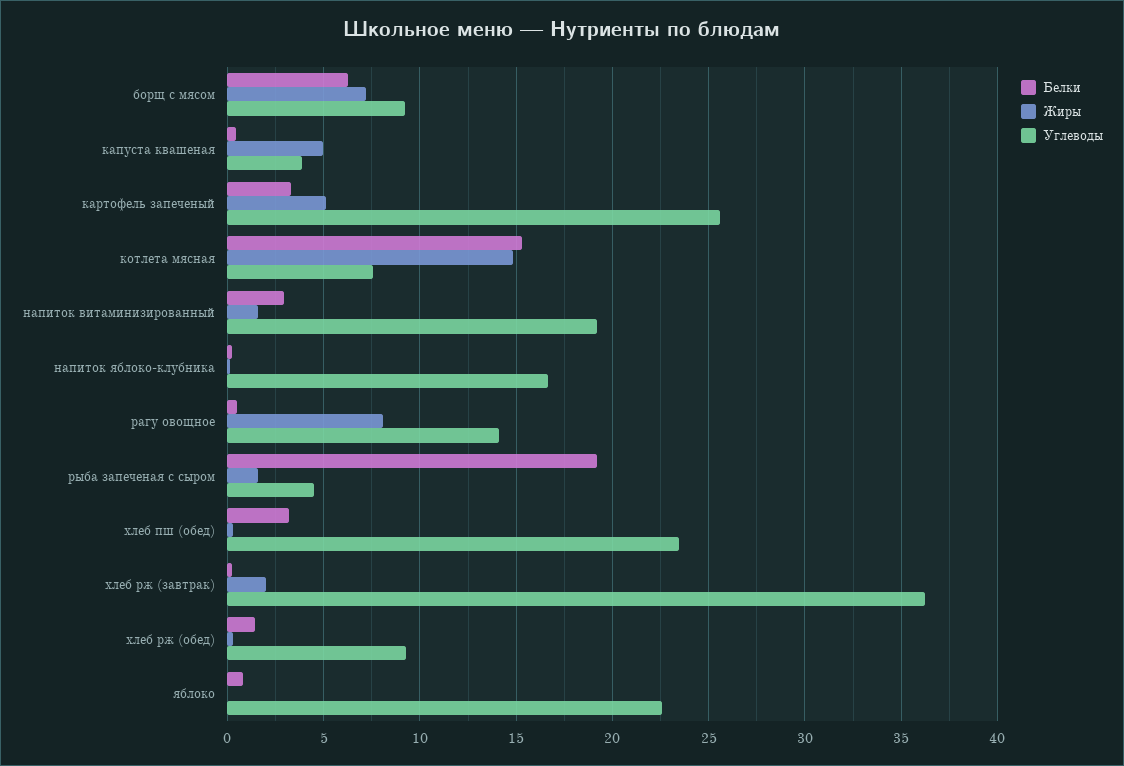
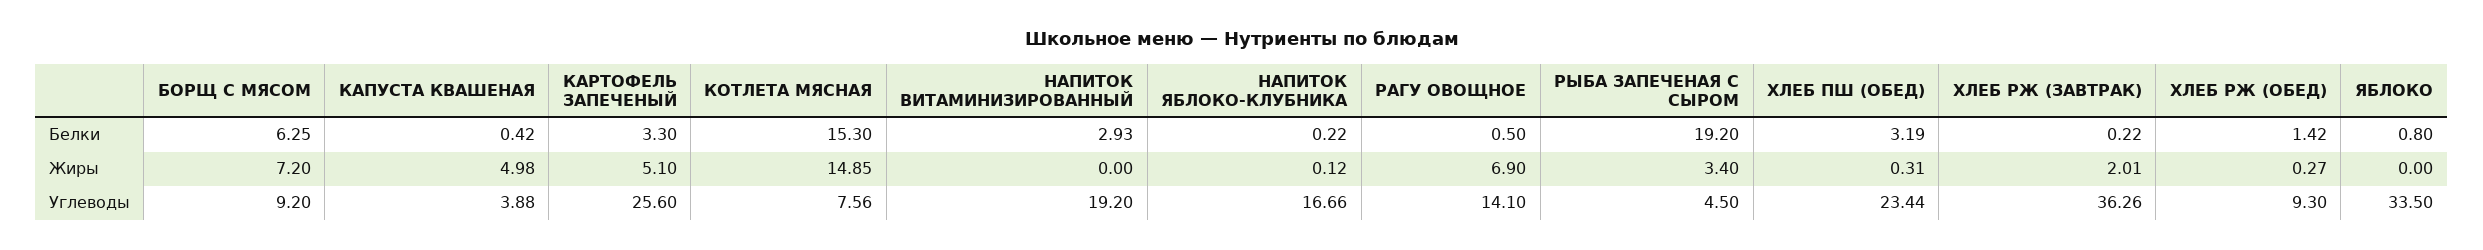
Жиры, напиток витаминизированный: 1.5 -> 0
Жиры, рагу овощное: 8 -> 6.9
Жиры, рыба запеченая с сыром: 1.5 -> 3.4
Углеводы, яблоко: 22.5 -> 33.5

